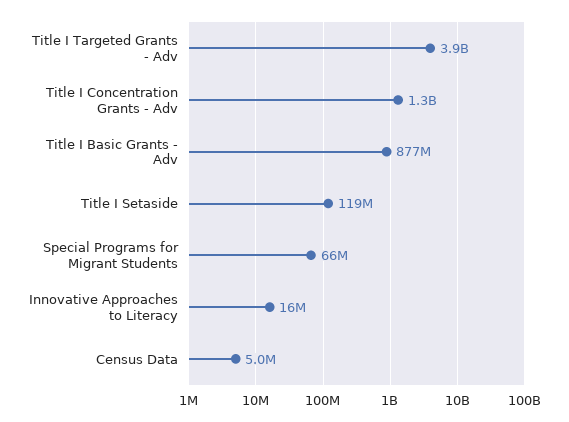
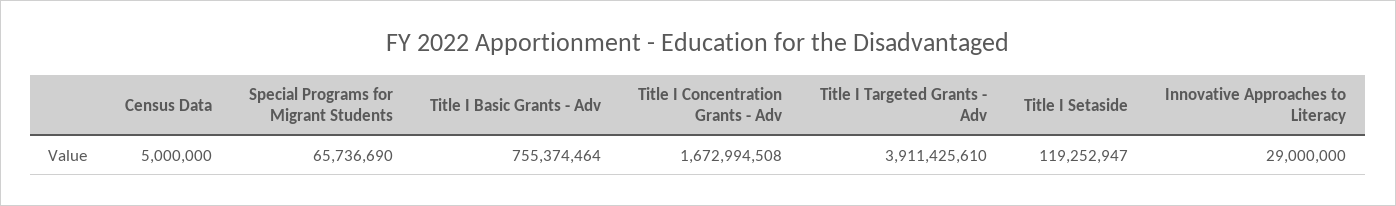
Title I Concentration Grants - Adv: 1300000000 -> 1672994508
Title I Basic Grants - Adv: 877000000 -> 755374464
Innovative Approaches to Literacy: 16000000 -> 29000000

